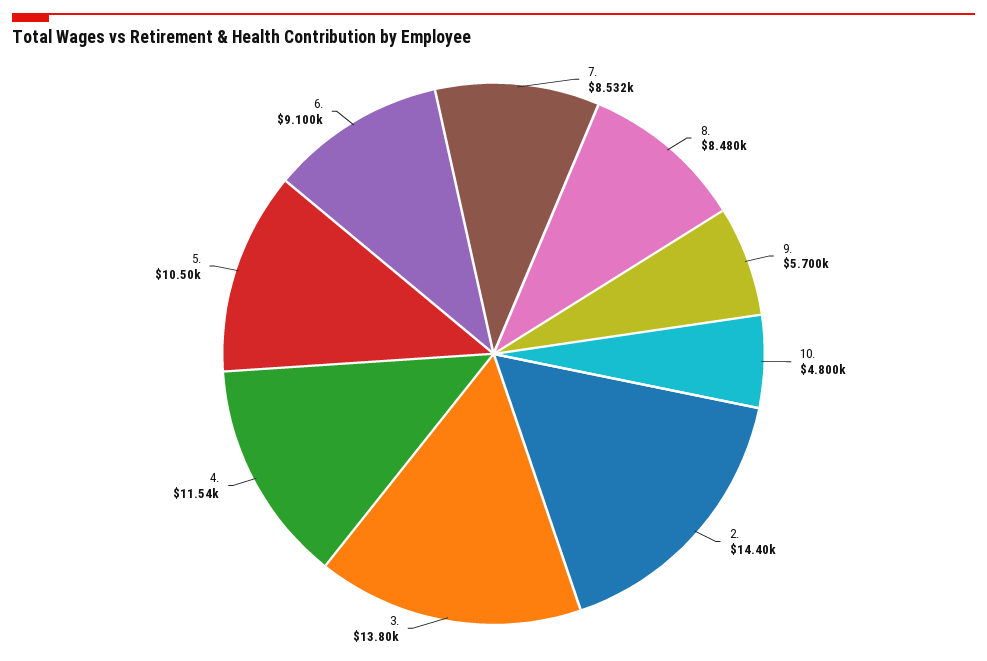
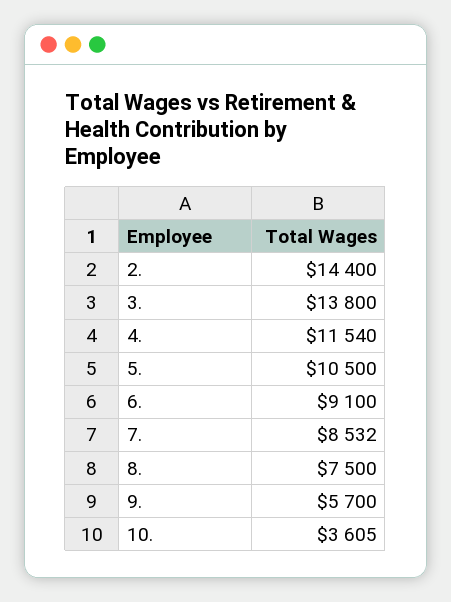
8.: 8480 -> 7500
10.: 4800 -> 3605

